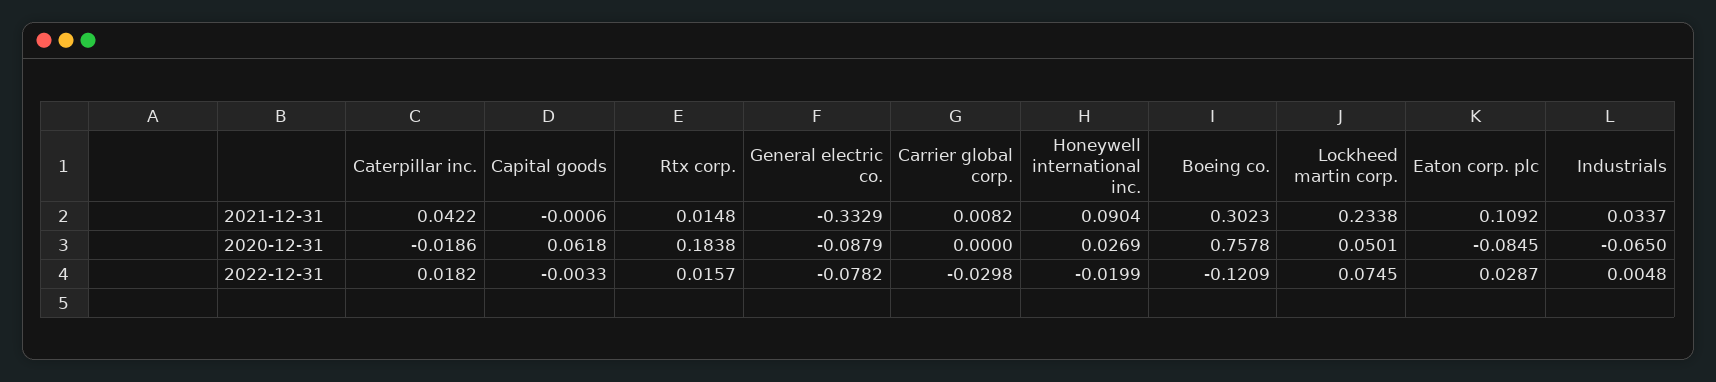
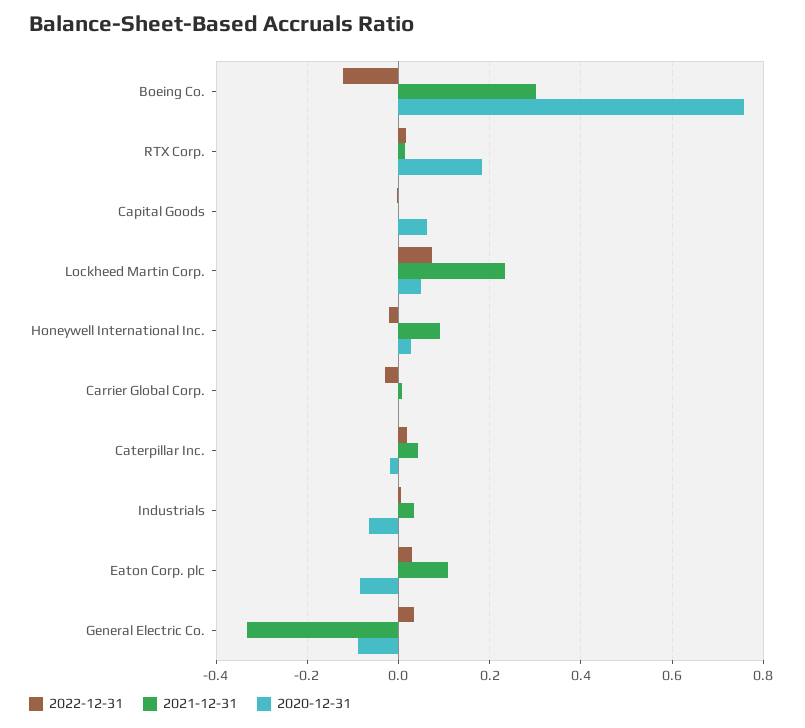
2022-12-31, General electric co.: -0.0782 -> 0.04

